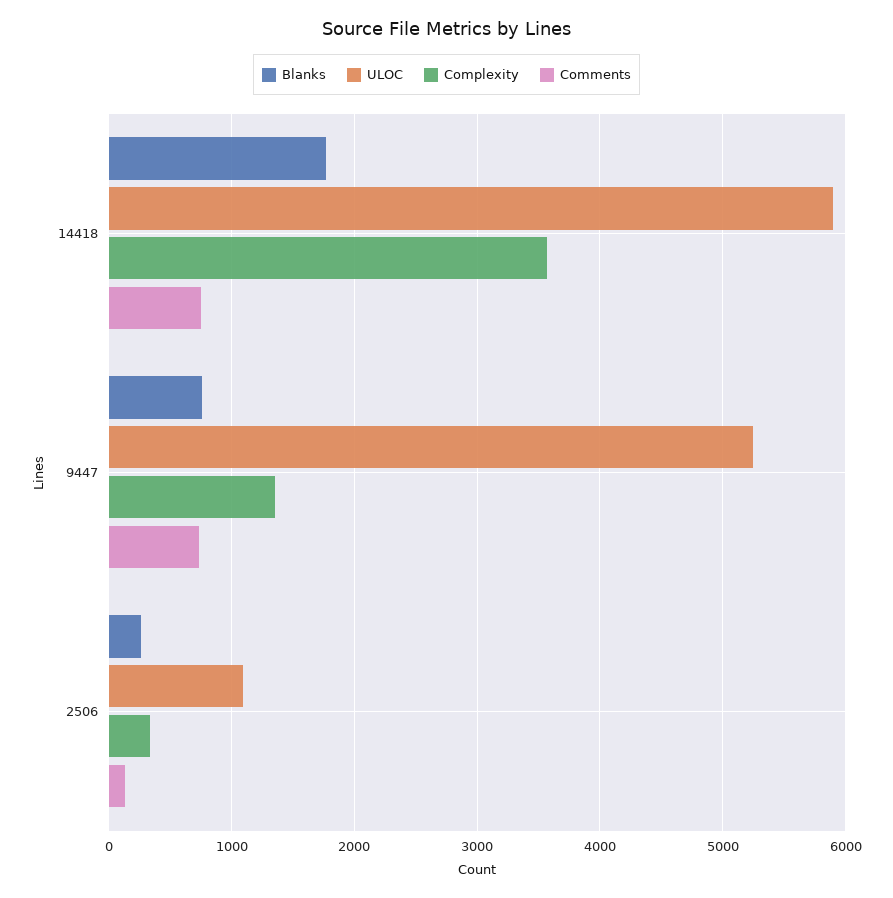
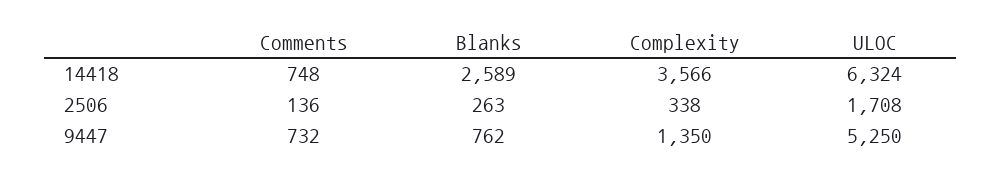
Blanks, 14418: 1800 -> 2589
ULOC, 14418: 5900 -> 6324
ULOC, 2506: 1100 -> 1708

